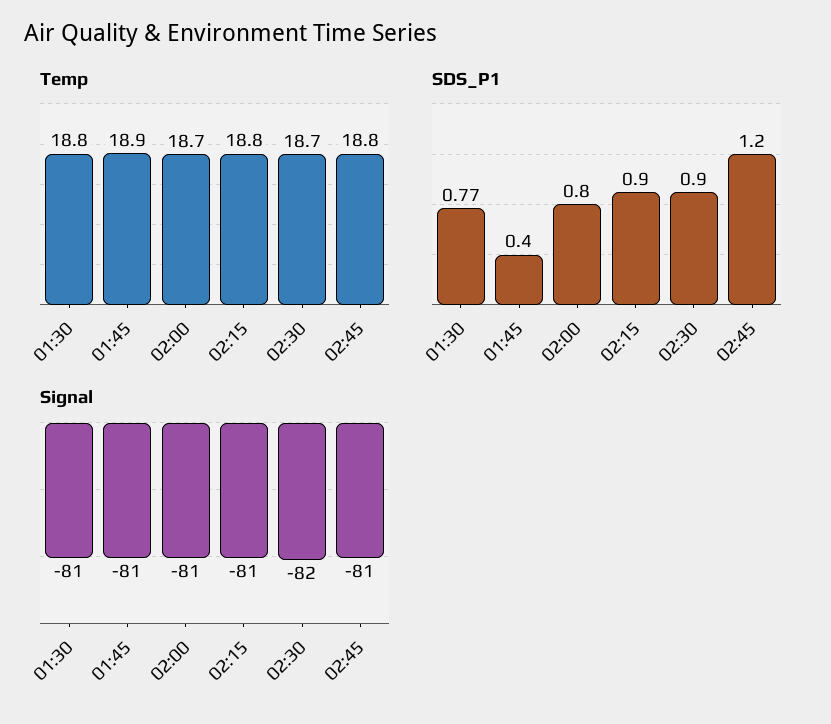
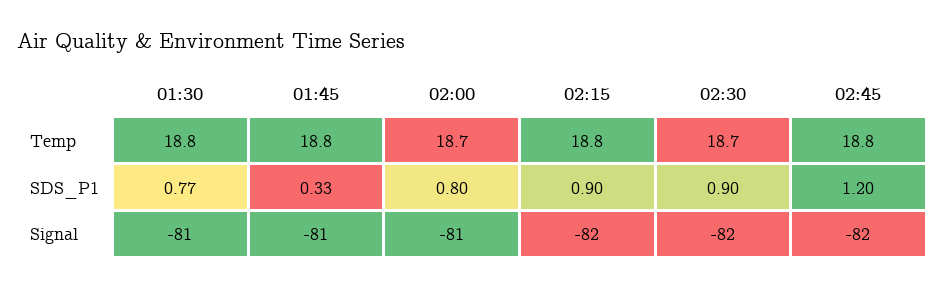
Temp, 01:45: 18.9 -> 18.8
SDS_P1, 01:45: 0.4 -> 0.33
Signal, 02:15: -81 -> -82
Signal, 02:45: -81 -> -82

